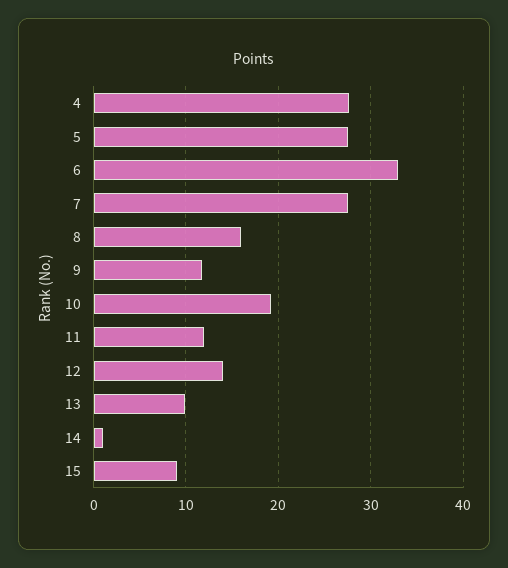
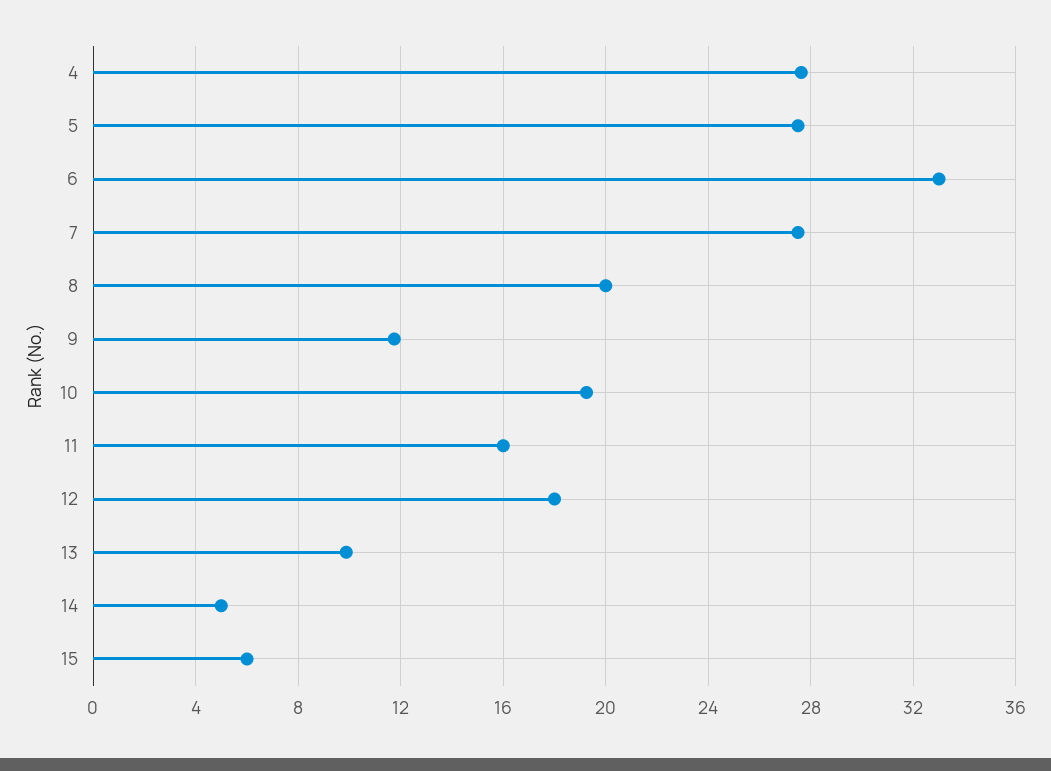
8: 16 -> 20
11: 12 -> 16
12: 14 -> 18
14: 1 -> 5
15: 9 -> 6

